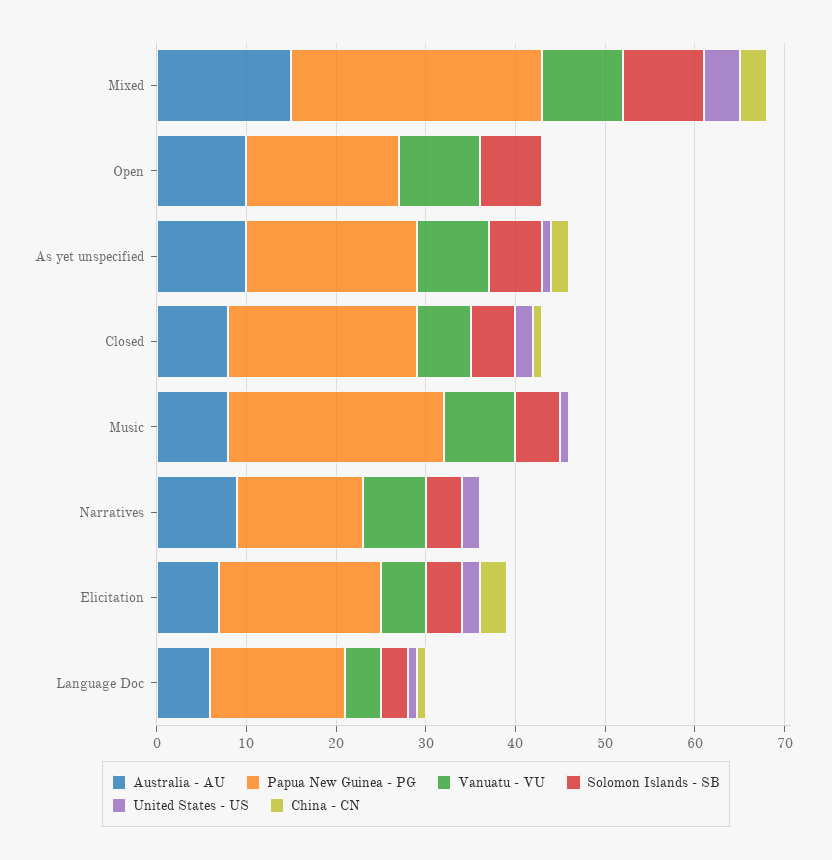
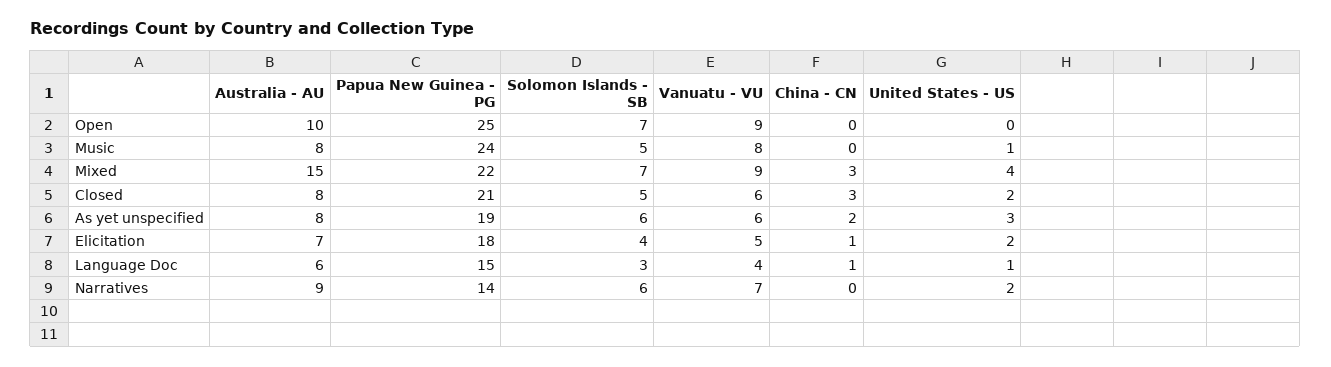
Papua New Guinea - PG, Mixed: 28 -> 22
Solomon Islands - SB, Mixed: 9 -> 7
Papua New Guinea - PG, Open: 17 -> 25
Australia - AU, As yet unspecified: 10 -> 8
Vanuatu - VU, As yet unspecified: 8 -> 6
United States - US, As yet unspecified: 1 -> 3
China - CN, Closed: 1 -> 3
Solomon Islands - SB, Narratives: 4 -> 6
China - CN, Elicitation: 3 -> 1

